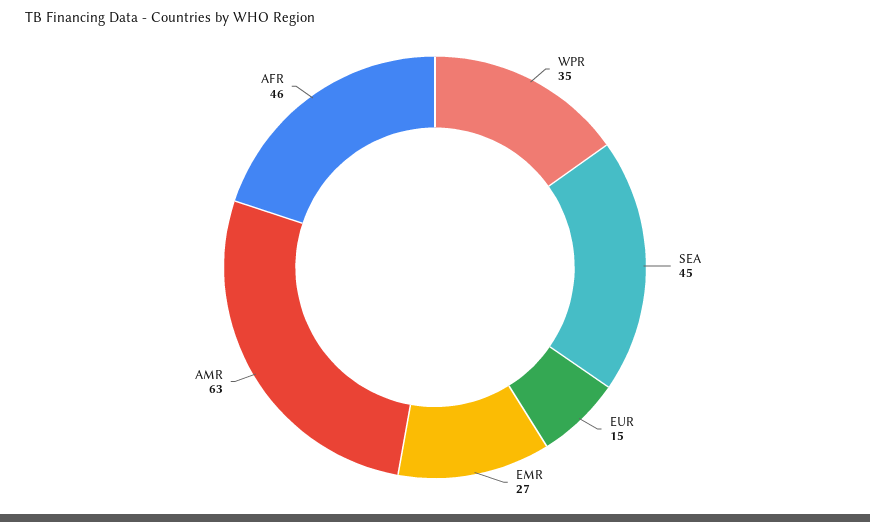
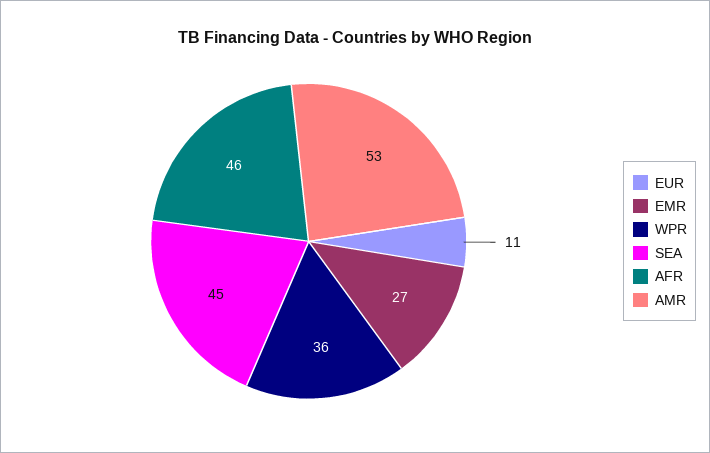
WPR: 35 -> 36
EUR: 15 -> 11
AMR: 63 -> 53

